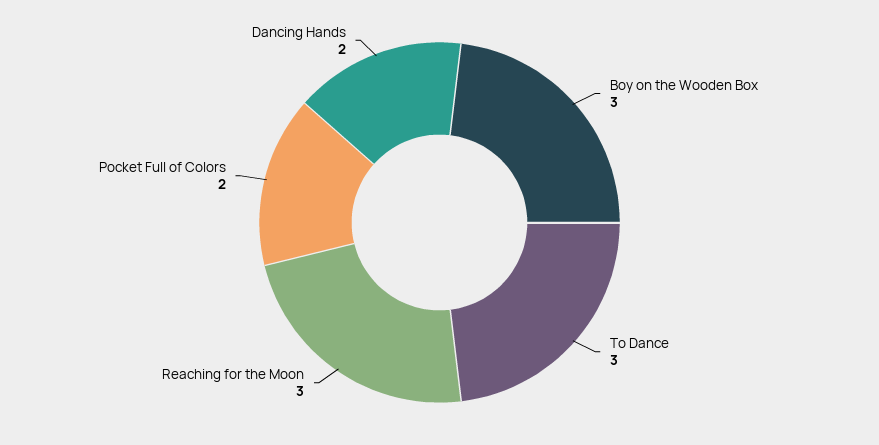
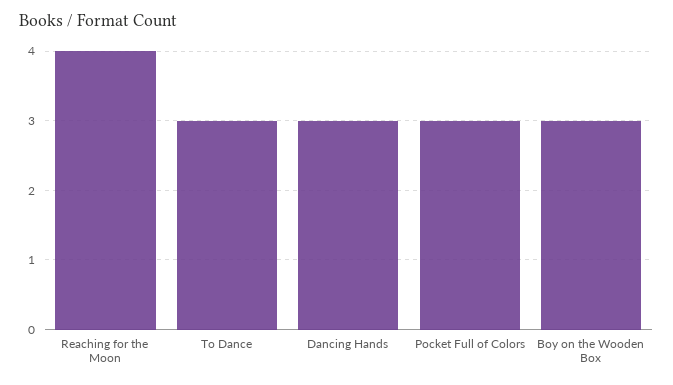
Reaching for the Moon: 3 -> 4
Pocket Full of Colors: 2 -> 3
Dancing Hands: 2 -> 3

